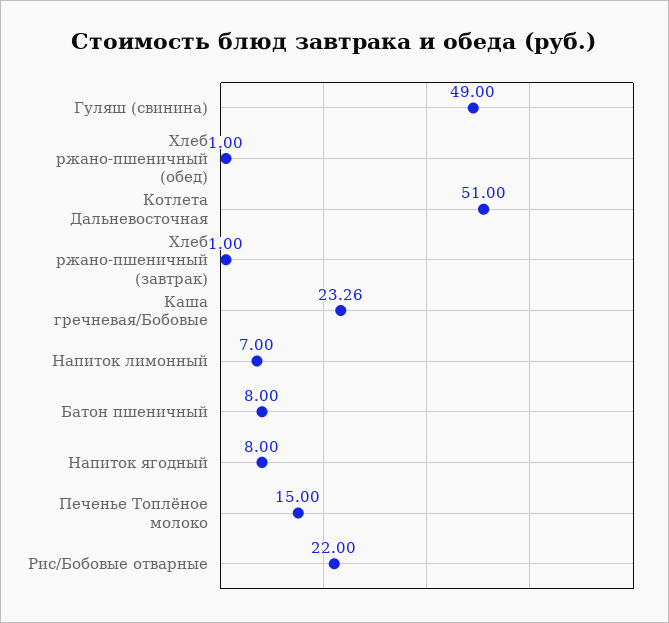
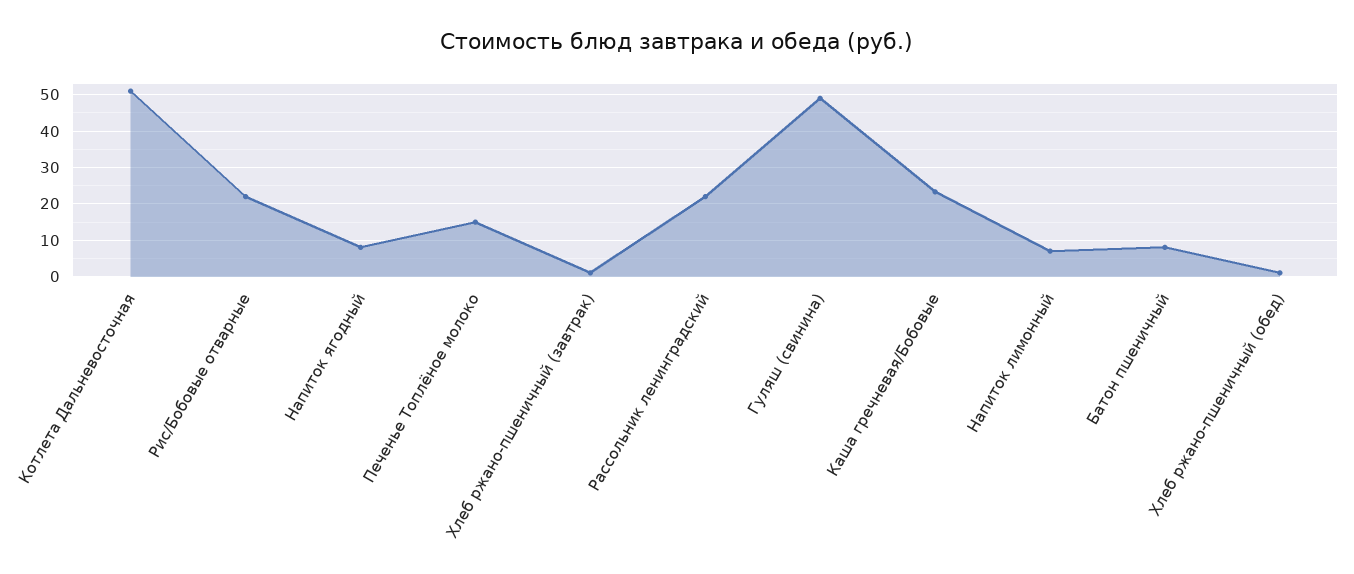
Рассольник ленинградский: none -> 22

